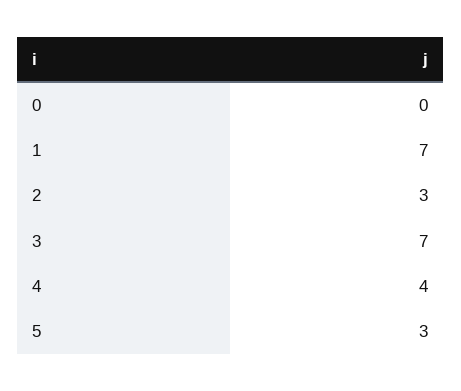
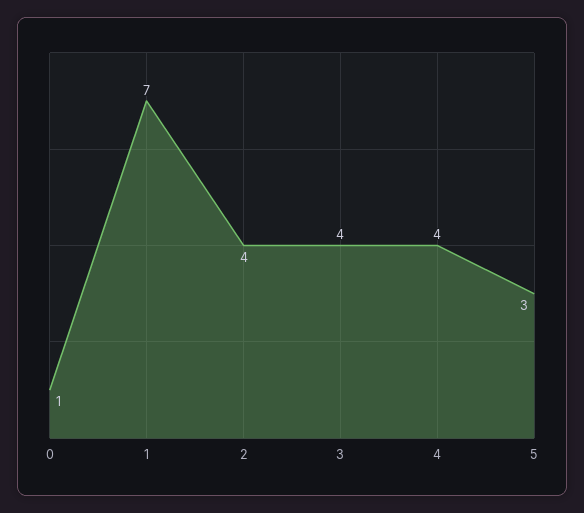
0: 0 -> 1
2: 3 -> 4
3: 7 -> 4

